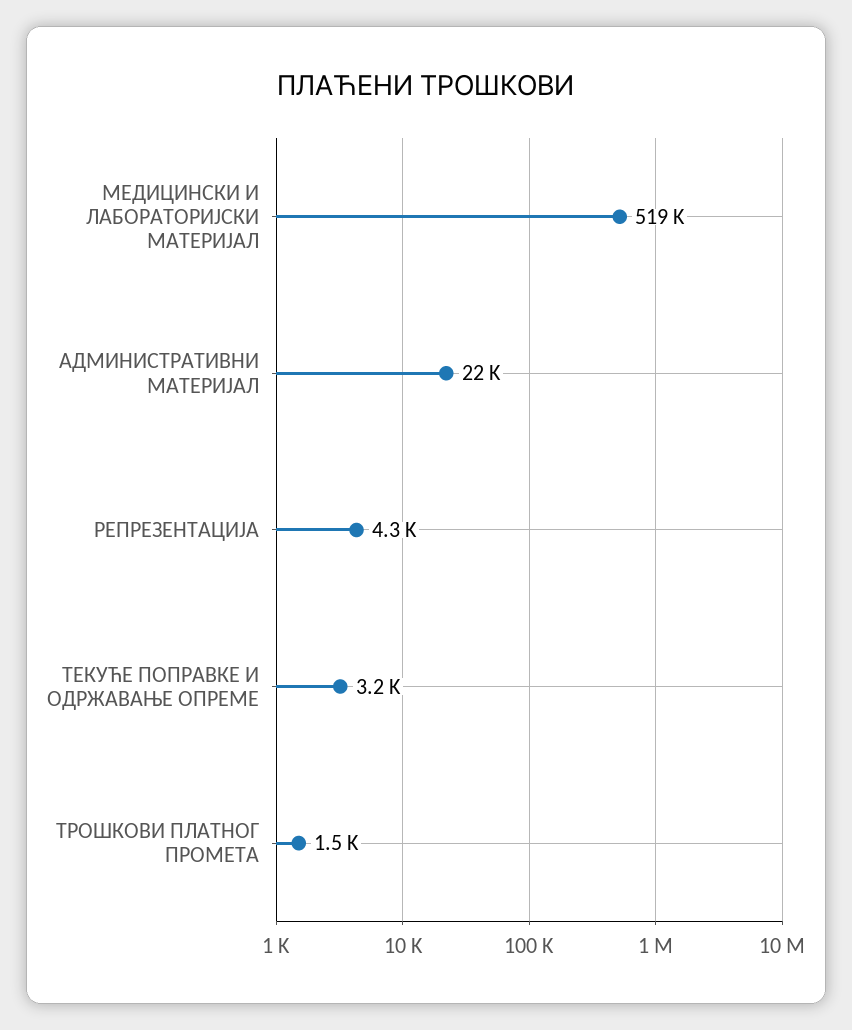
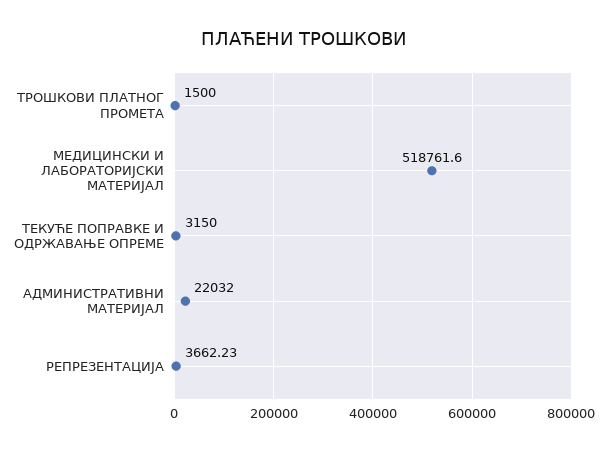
РЕПРЕЗЕНТАЦИЈА: 4300 -> 3662.23

